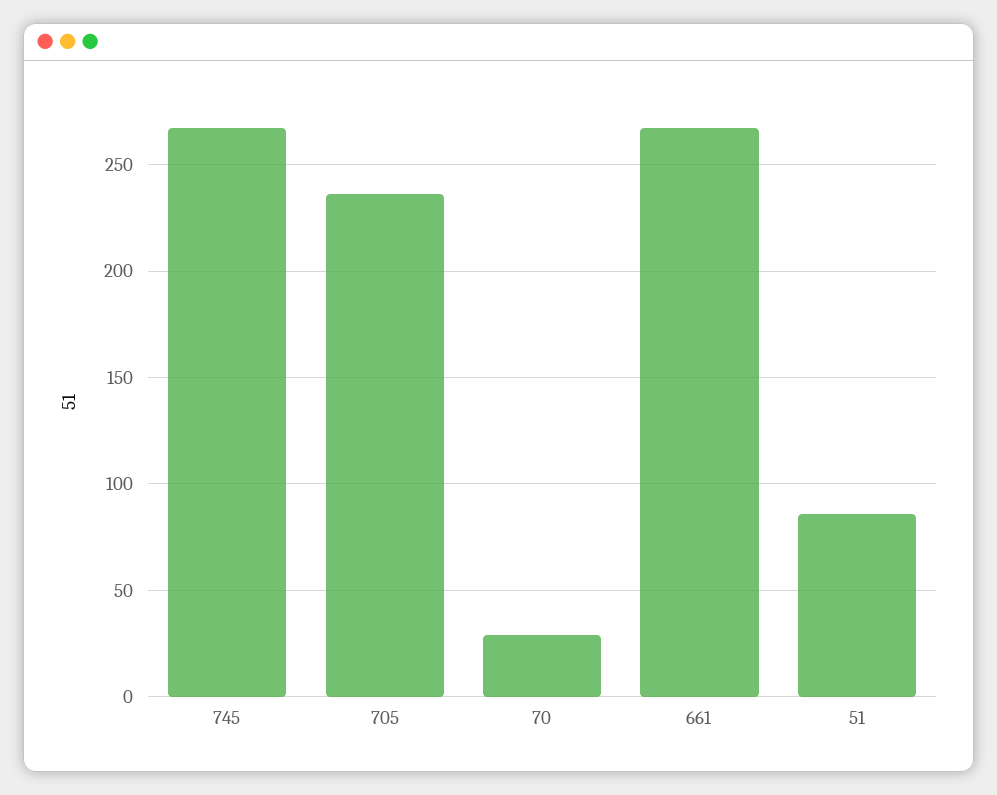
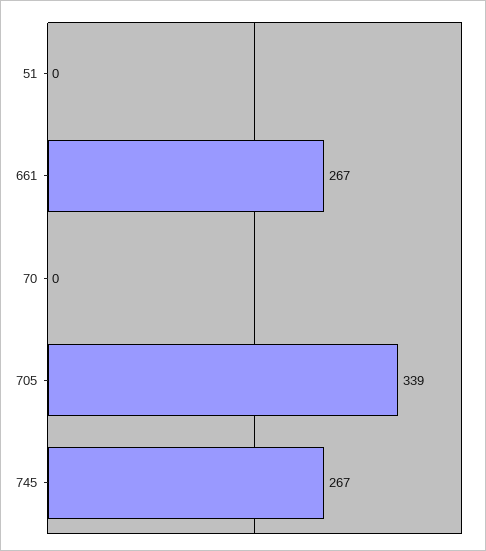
705: 235 -> 339
70: 30 -> 0
51: 85 -> 0

